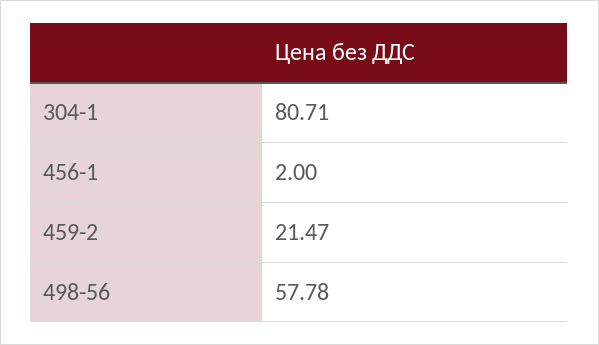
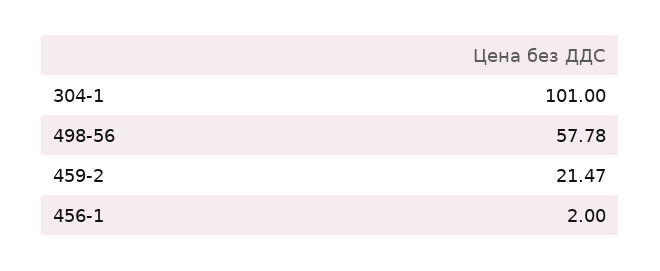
304-1: 80.71 -> 101

